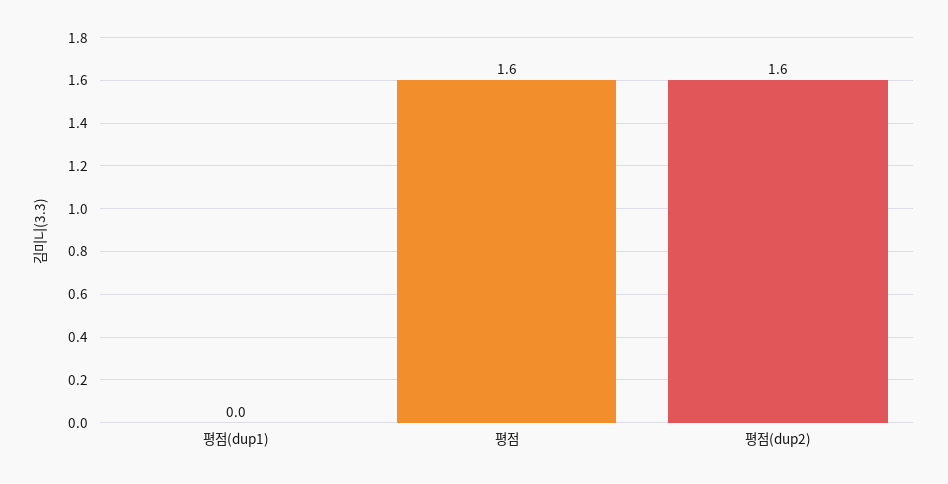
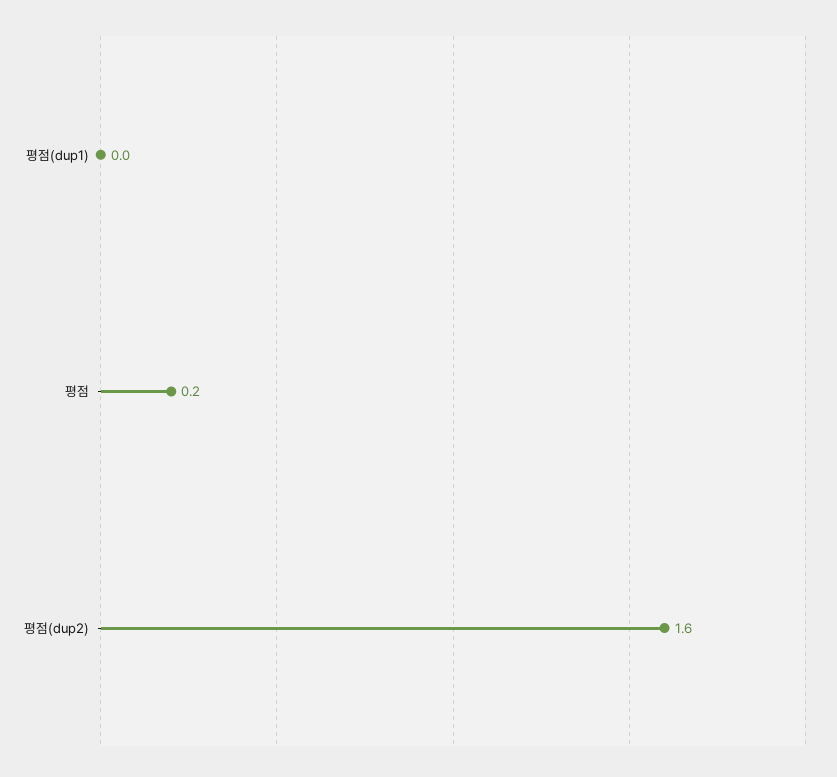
평점: 1.6 -> 0.2

